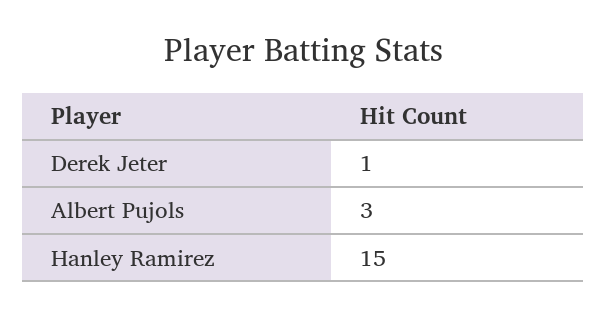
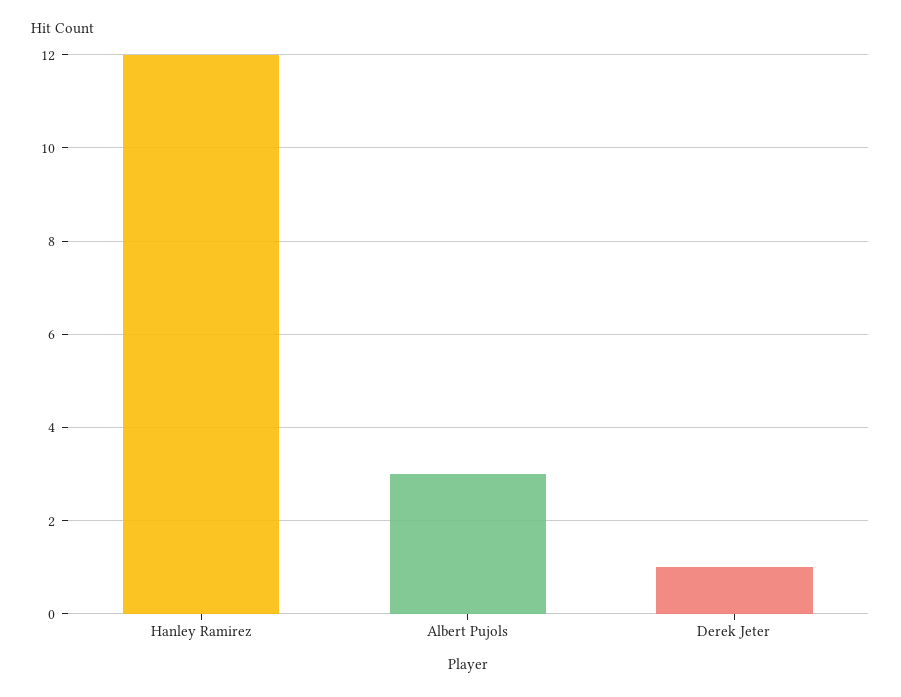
Hanley Ramirez: 15 -> 12

